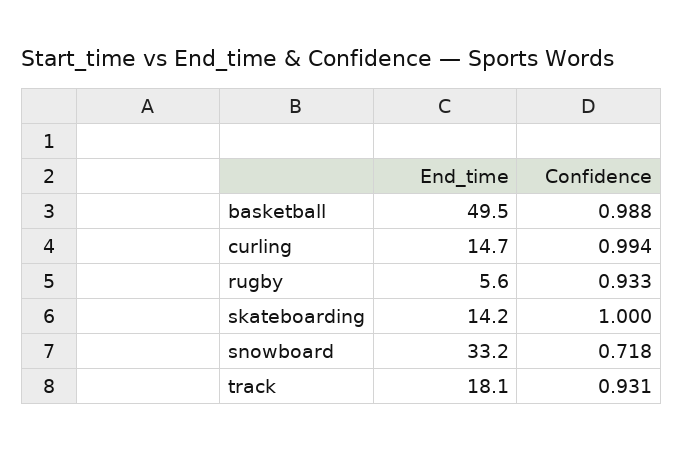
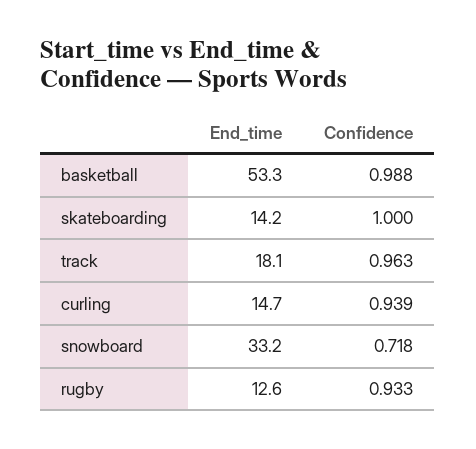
End_time, basketball: 49.5 -> 53.3
Confidence, curling: 0.994 -> 0.939
End_time, rugby: 5.6 -> 12.6
Confidence, track: 0.931 -> 0.963

